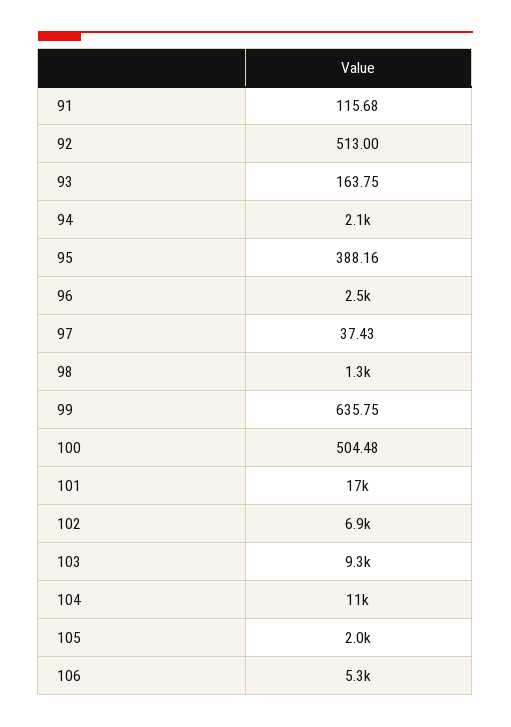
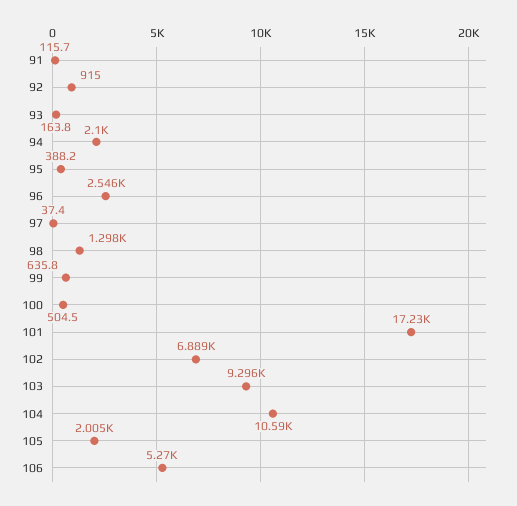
92: 513 -> 915

